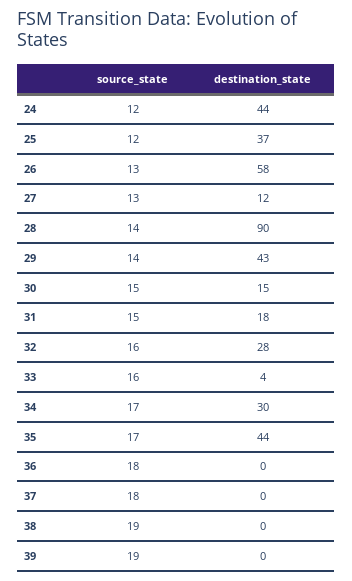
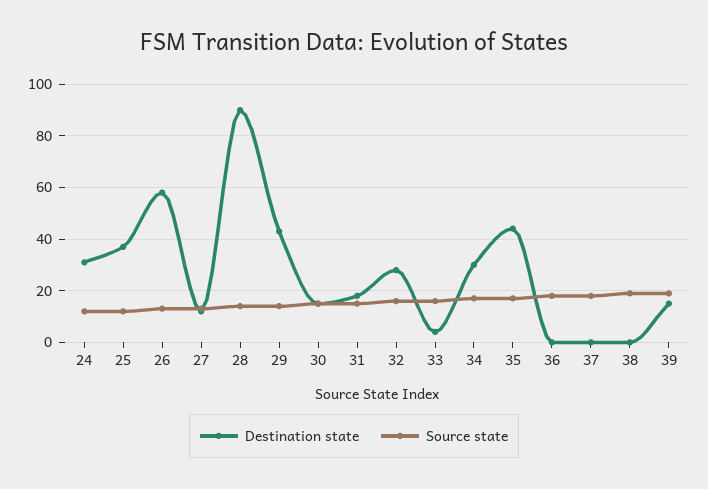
destination_state, 24: 44 -> 30
destination_state, 39: 0 -> 15

